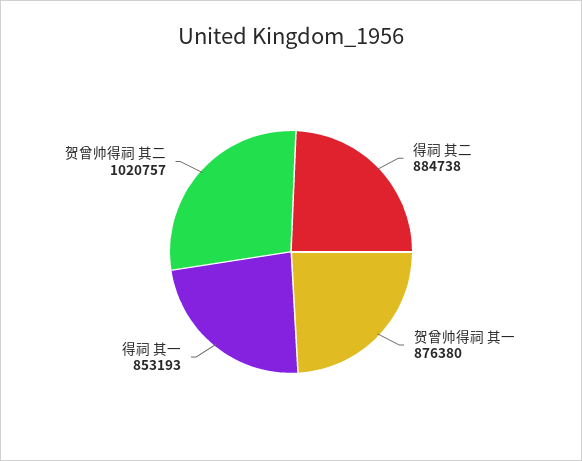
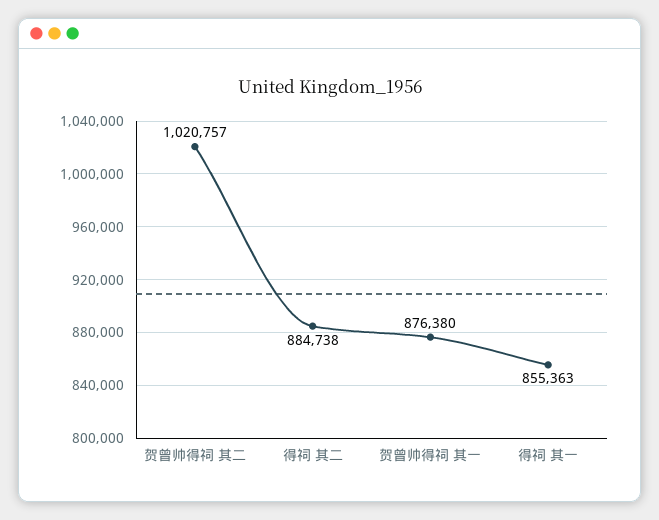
得祠 其一: 853193 -> 855363

